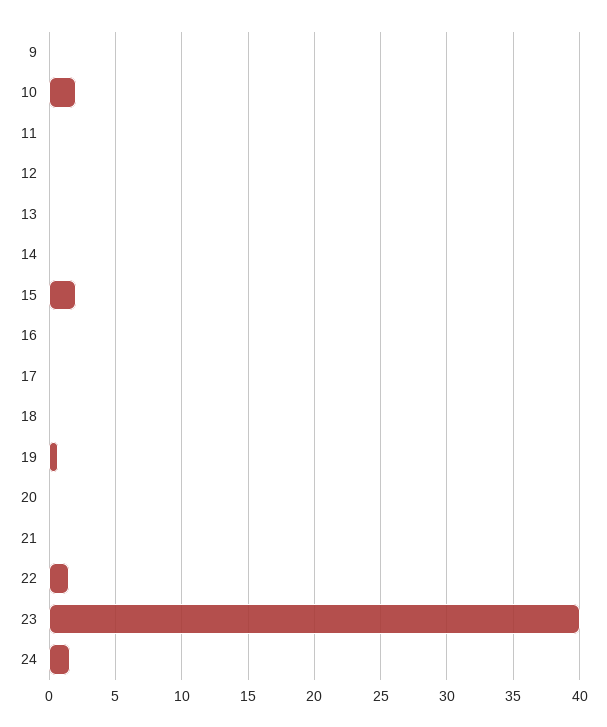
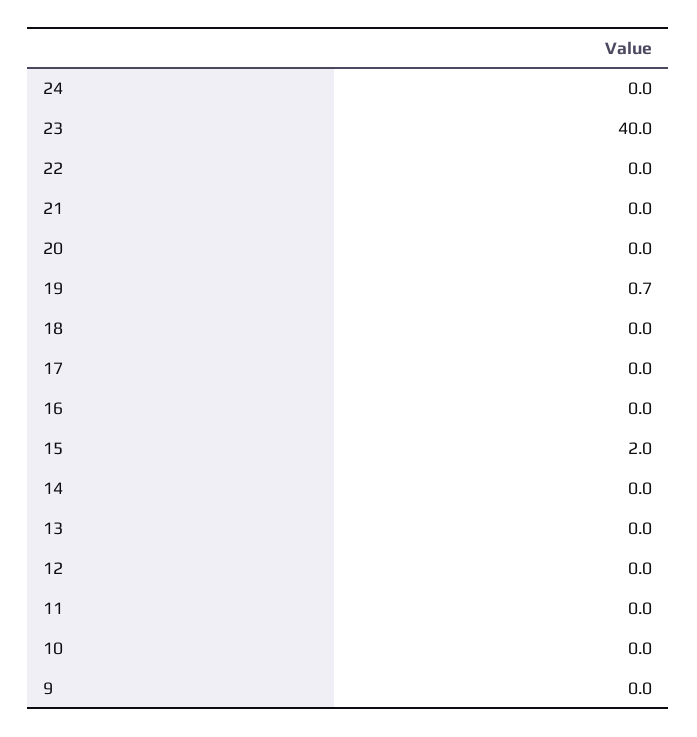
10: 2 -> 0
22: 1.5 -> 0
24: 1.5 -> 0

